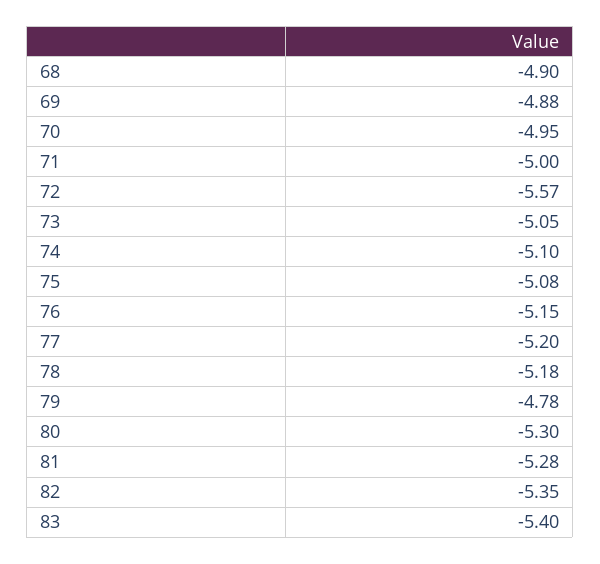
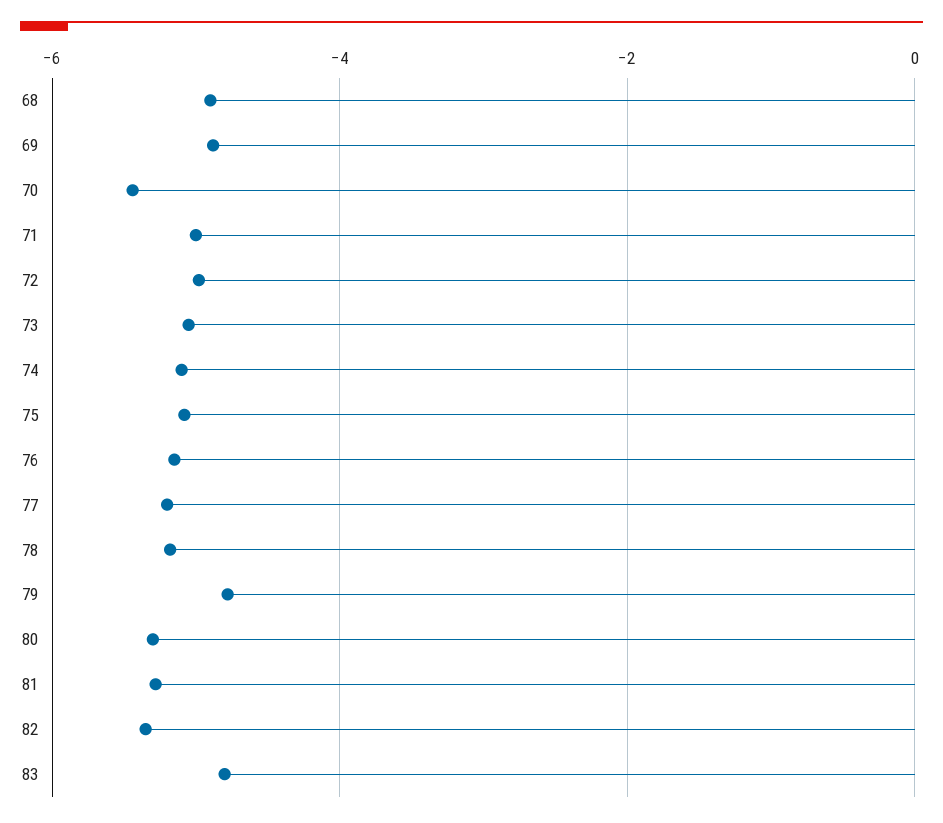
70: -4.95 -> -5.4
72: -5.57 -> -5
83: -5.4 -> -4.8

